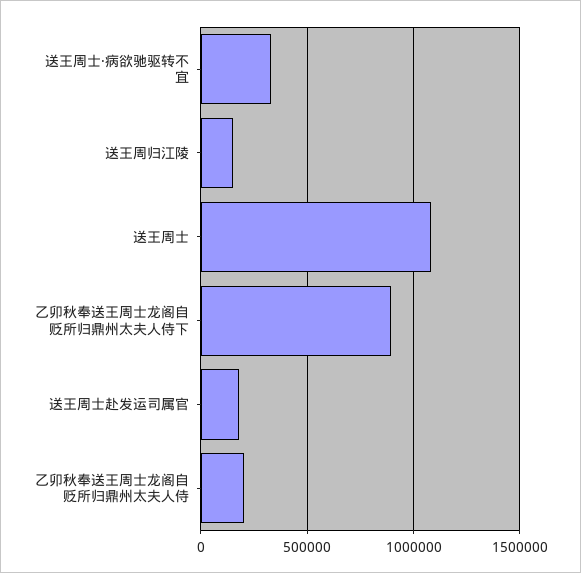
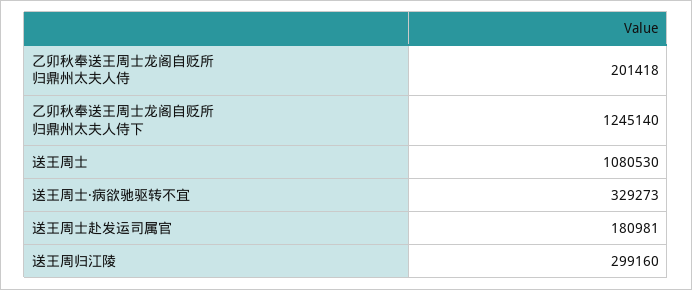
送王周归江陵: 150000 -> 299160
乙卯秋奉送王周士龙阁自贬所归鼎州太夫人侍下: 900000 -> 1245140

